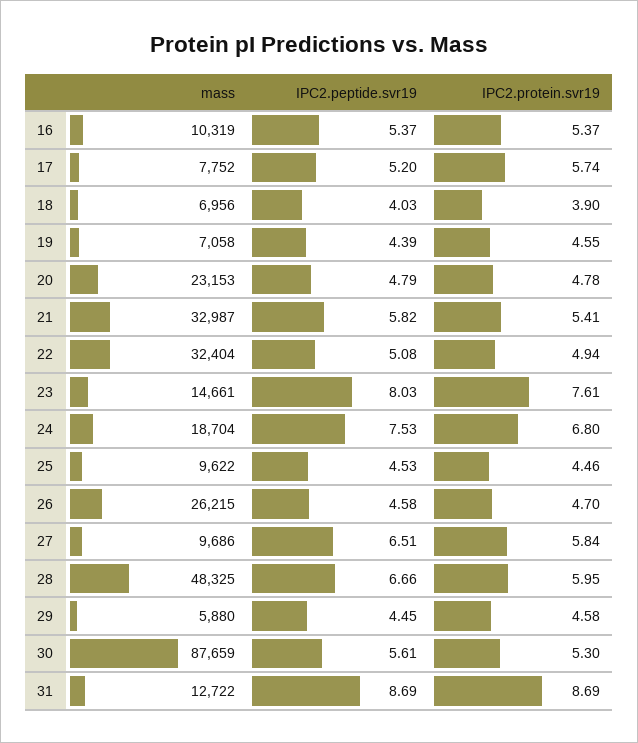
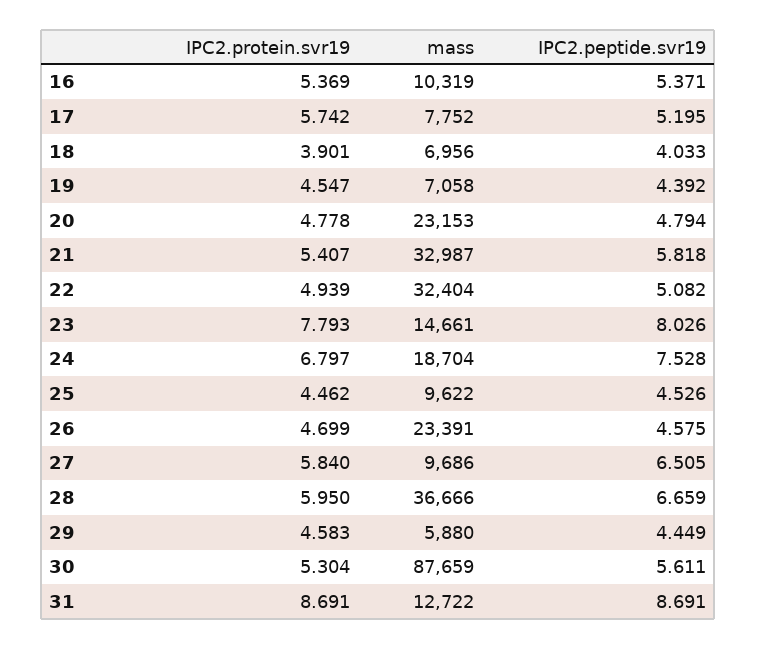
IPC2.protein.svr19, 23: 7.61 -> 7.793
mass, 26: 26215 -> 23391
mass, 28: 48325 -> 36666

